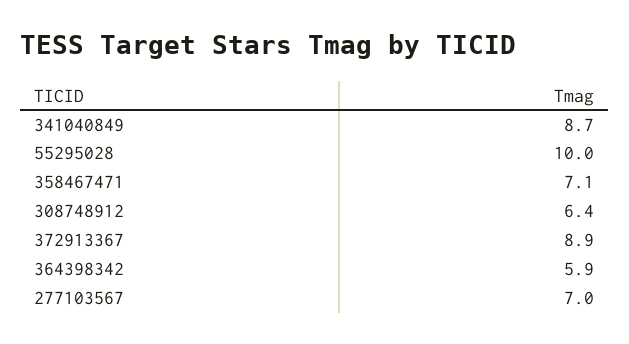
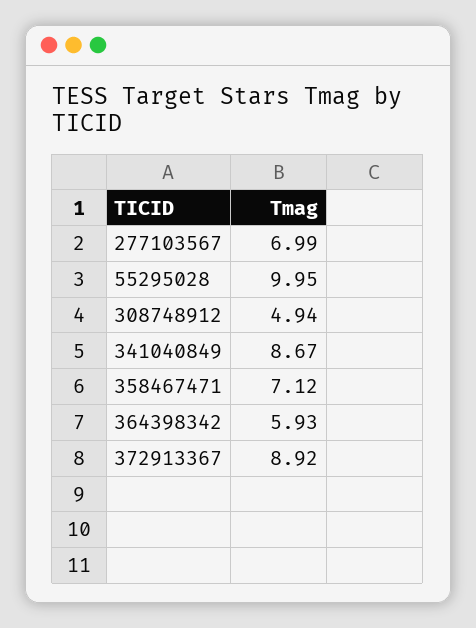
308748912: 6.4 -> 4.94

